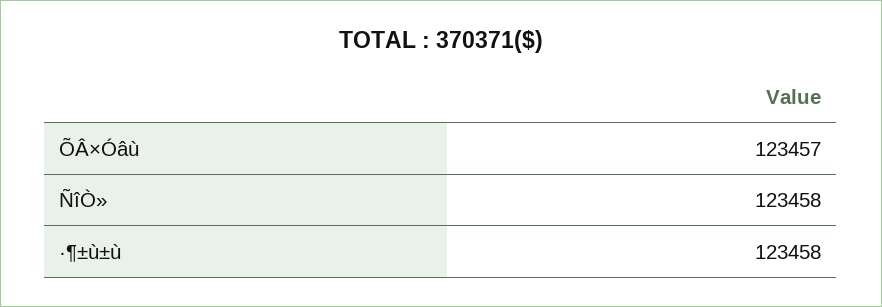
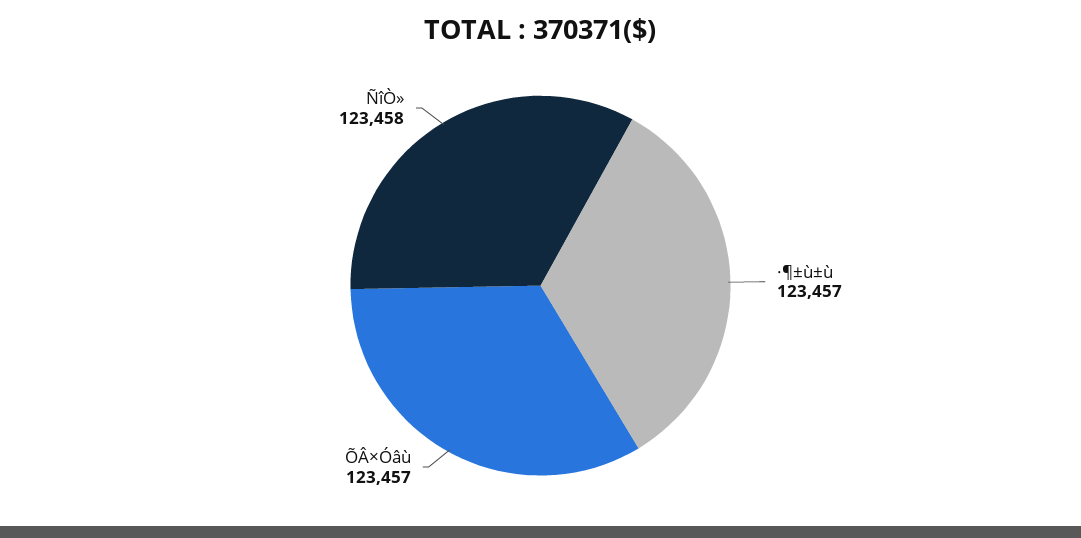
·¶±ù±ù: 123458 -> 123457

